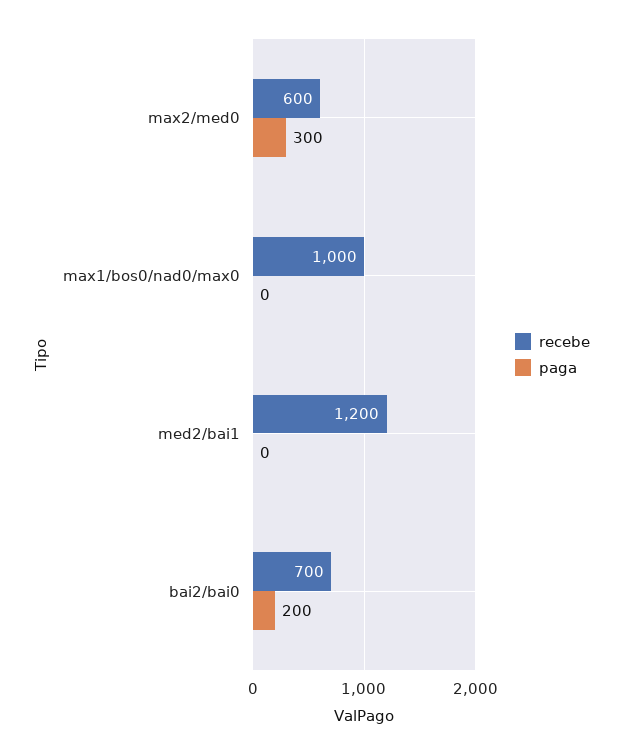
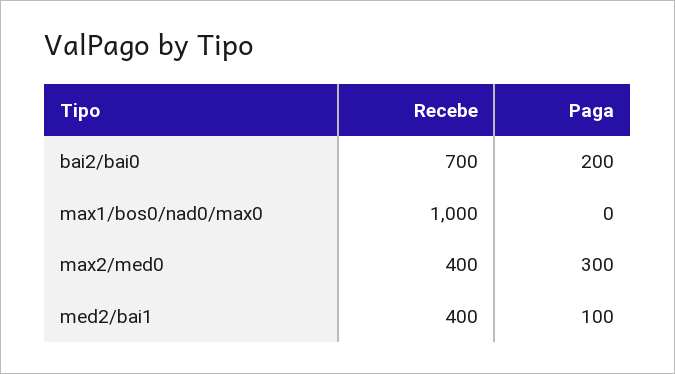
recebe, max2/med0: 600 -> 400
recebe, med2/bai1: 1200 -> 400
paga, med2/bai1: 0 -> 100

